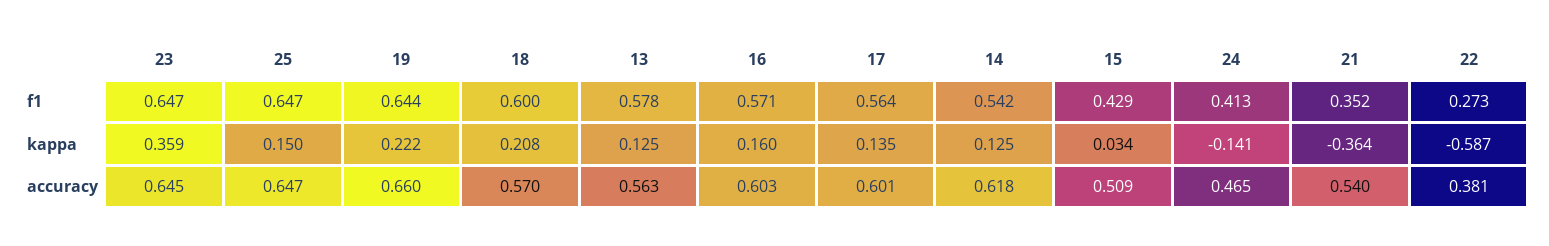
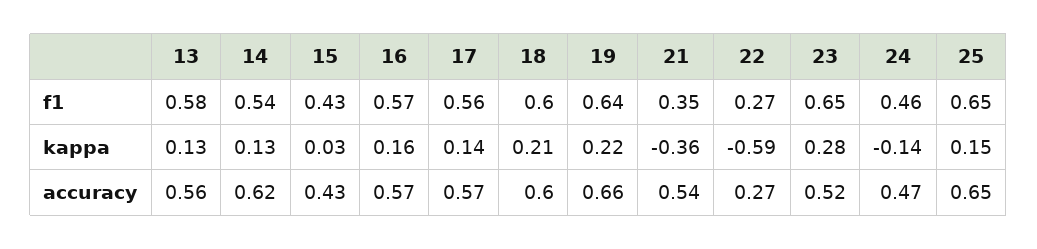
24, f1: 0.413 -> 0.46
23, kappa: 0.359 -> 0.28
23, accuracy: 0.645 -> 0.52
18, accuracy: 0.57 -> 0.6
16, accuracy: 0.603 -> 0.57
17, accuracy: 0.601 -> 0.57
15, accuracy: 0.509 -> 0.43
22, accuracy: 0.381 -> 0.27

